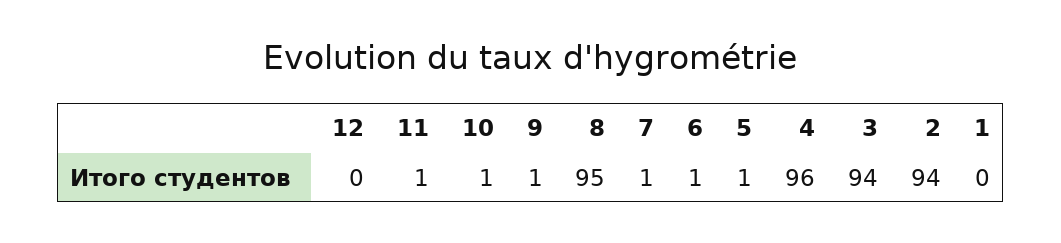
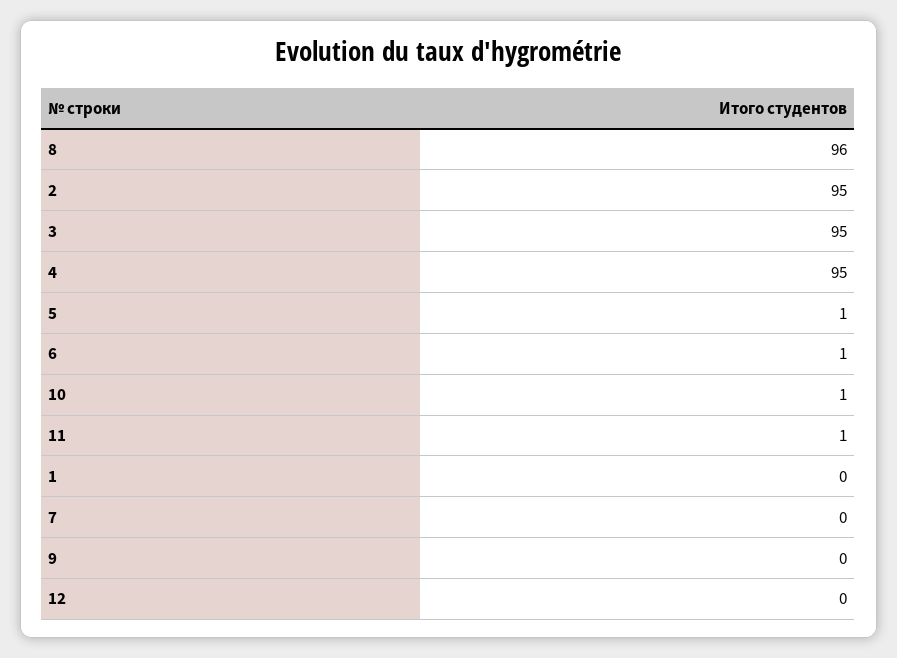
9: 1 -> 0
8: 95 -> 96
7: 1 -> 0
4: 96 -> 95
3: 94 -> 95
2: 94 -> 95

